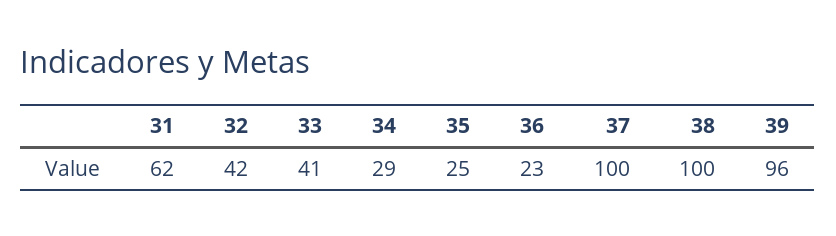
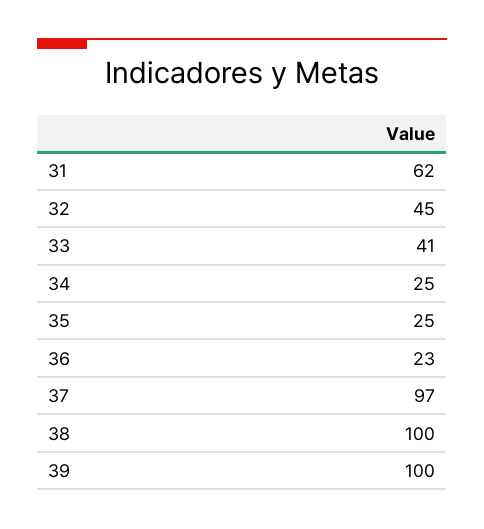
32: 42 -> 45
34: 29 -> 25
37: 100 -> 97
39: 96 -> 100

